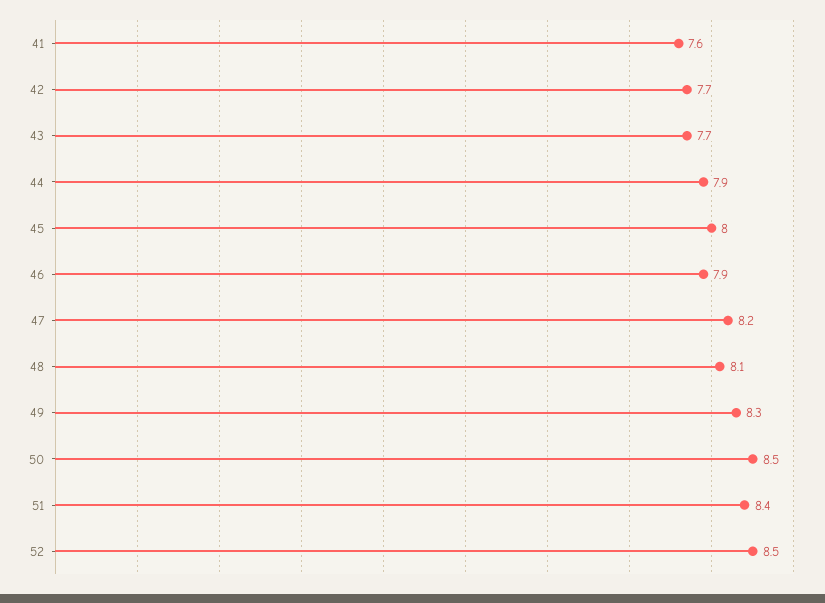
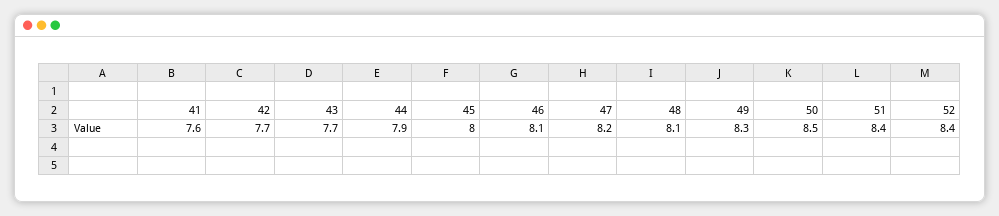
46: 7.9 -> 8.1
52: 8.5 -> 8.4

